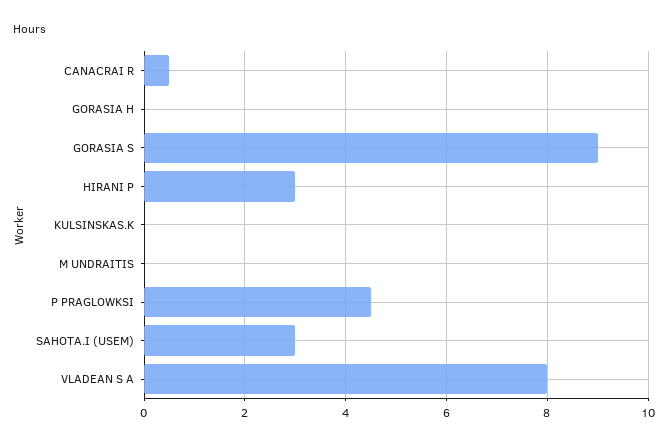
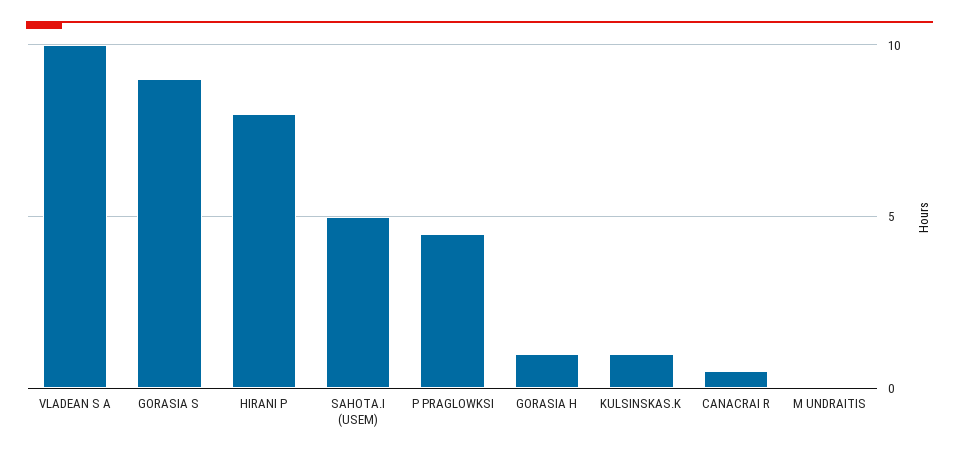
GORASIA H: 0 -> 1
HIRANI P: 3 -> 8
KULSINSKAS.K: 0 -> 1
SAHOTA.I (USEM): 3 -> 5
VLADEAN S A: 8 -> 10

